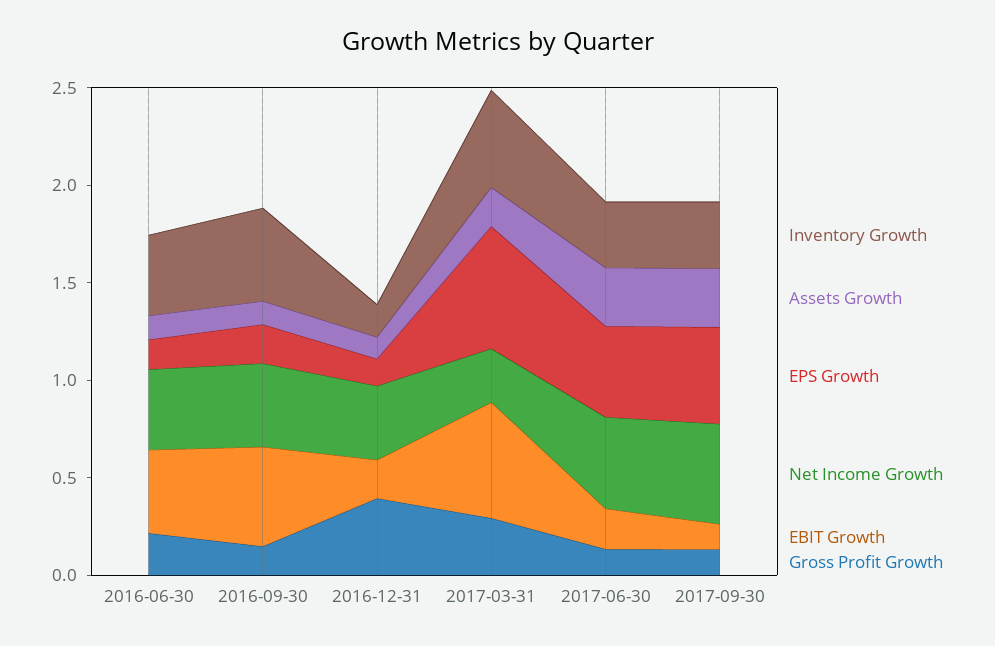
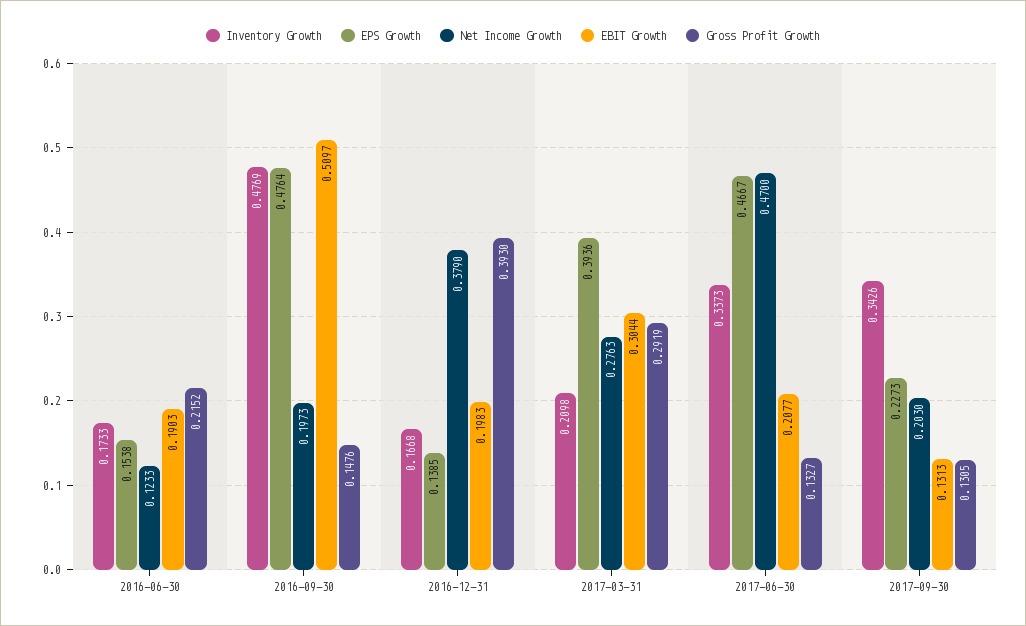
Inventory Growth, 2016-06-30: 0.4 -> 0.1733
Assets Growth, 2016-06-30: 0.1 -> none
Net Income Growth, 2016-06-30: 0.4 -> 0.1233
EBIT Growth, 2016-06-30: 0.4 -> 0.1903
Assets Growth, 2016-09-30: 0.1 -> none
EPS Growth, 2016-09-30: 0.2 -> 0.4764
Net Income Growth, 2016-09-30: 0.4 -> 0.1973
Assets Growth, 2016-12-31: 0.1 -> none
Inventory Growth, 2017-03-31: 0.5 -> 0.2098
Assets Growth, 2017-03-31: 0.2 -> none
EPS Growth, 2017-03-31: 0.6 -> 0.3936
EBIT Growth, 2017-03-31: 0.6 -> 0.3044
Assets Growth, 2017-06-30: 0.3 -> none
Assets Growth, 2017-09-30: 0.3 -> none
EPS Growth, 2017-09-30: 0.5 -> 0.2273
Net Income Growth, 2017-09-30: 0.5 -> 0.203

